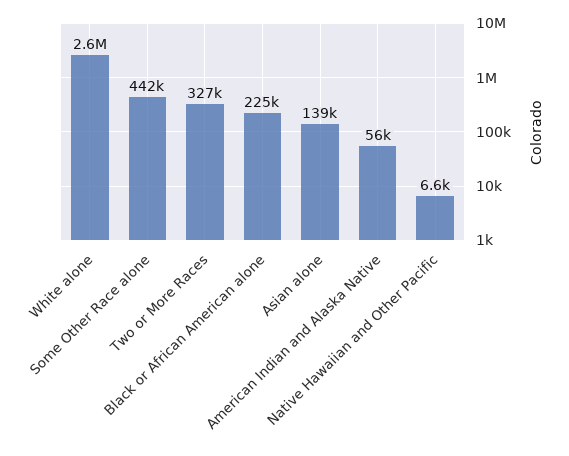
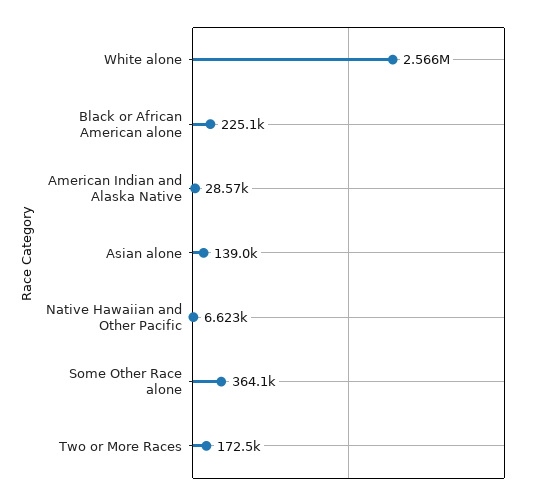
Some Other Race alone: 442000 -> 364100
Two or More Races: 327000 -> 172500
American Indian and Alaska Native: 56000 -> 28570

